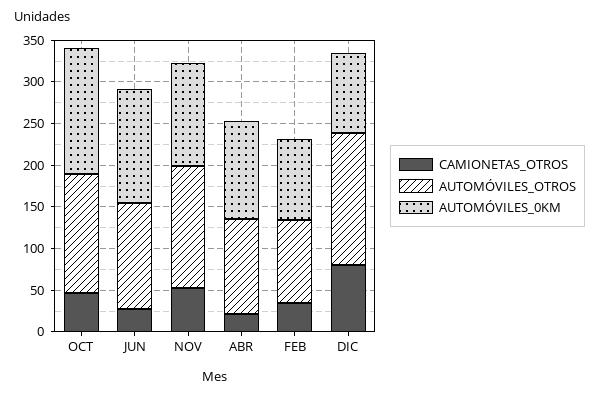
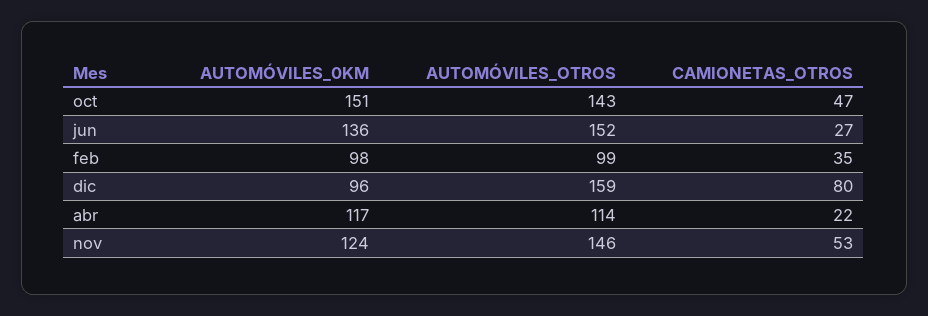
AUTOMÓVILES_OTROS, JUN: 130 -> 152

